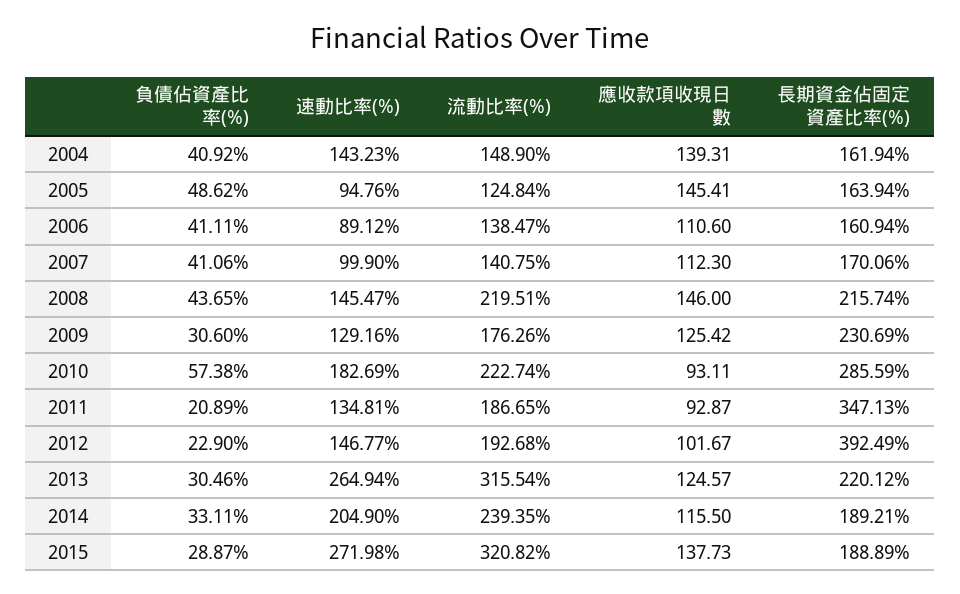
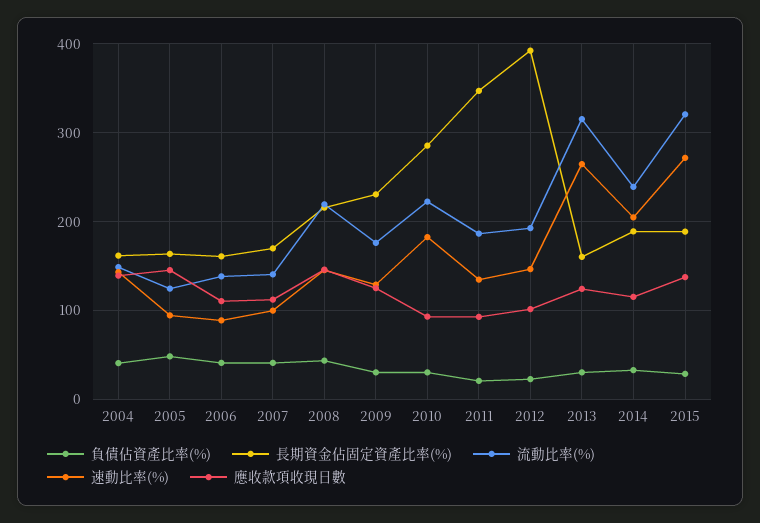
負債佔資產比率(%), 2010: 57.38 -> 30
長期資金佔固定資產比率(%), 2013: 220.12 -> 160

